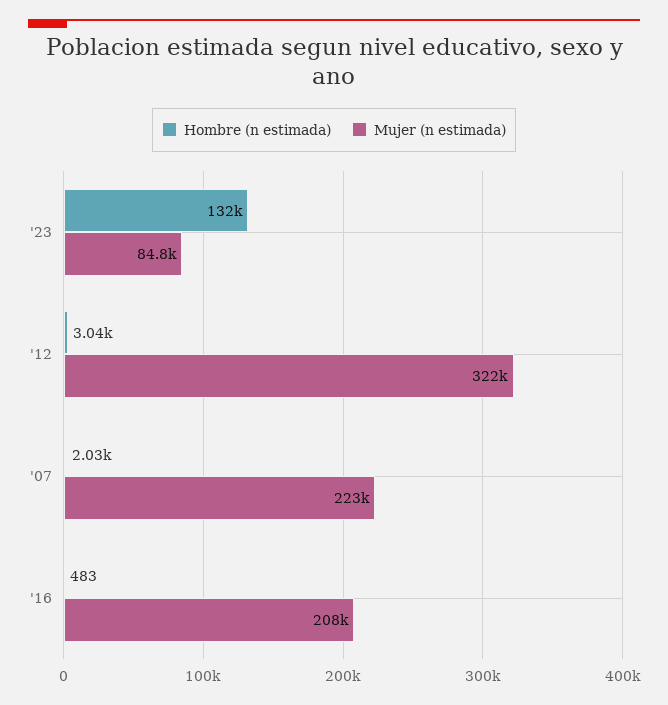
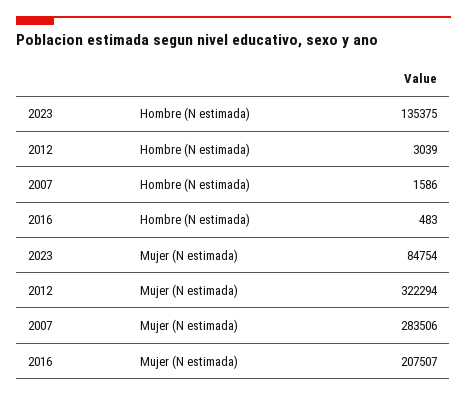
Hombre (n estimada), '23: 132000 -> 135375
Hombre (n estimada), '07: 2030 -> 1586
Mujer (n estimada), '07: 223000 -> 283506

